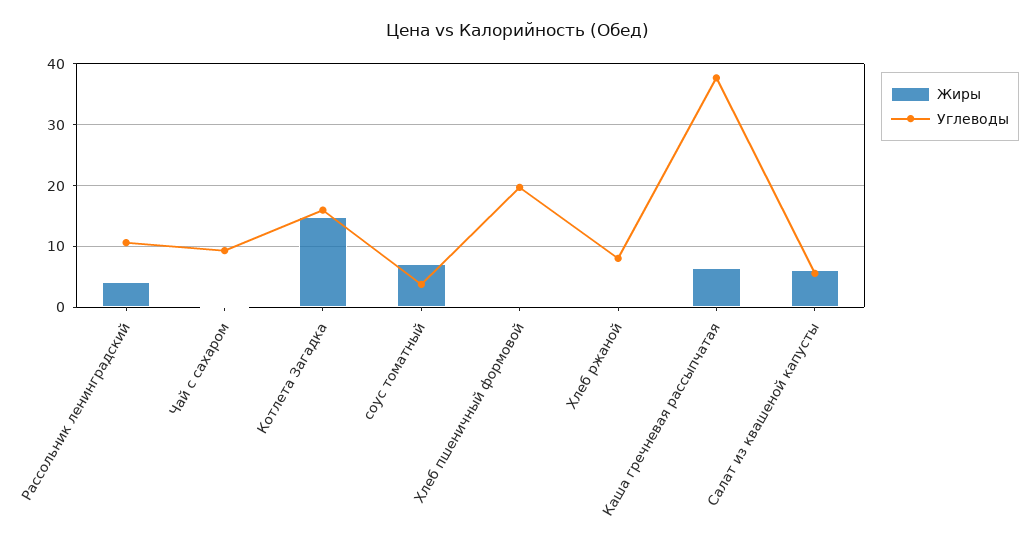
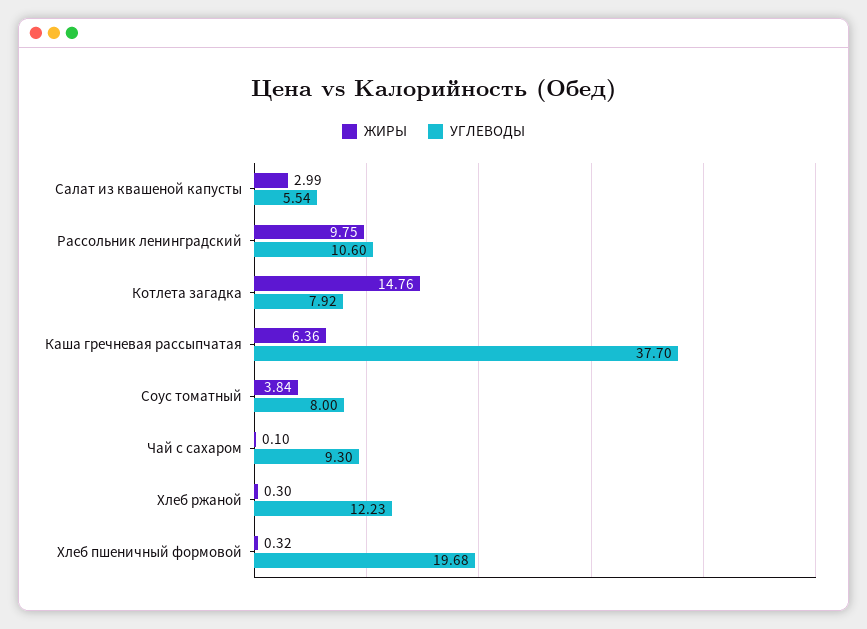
Жиры, Рассольник ленинградский: 4 -> 9.75
Углеводы, Котлета Загадка: 16 -> 7.92
Жиры, соус томатный: 7 -> 3.84
Углеводы, соус томатный: 4 -> 8
Углеводы, Хлеб ржаной: 8 -> 12.23
Жиры, Салат из квашеной капусты: 6 -> 2.99

